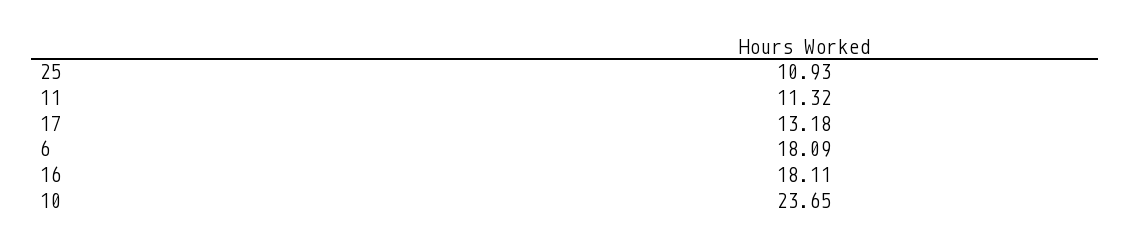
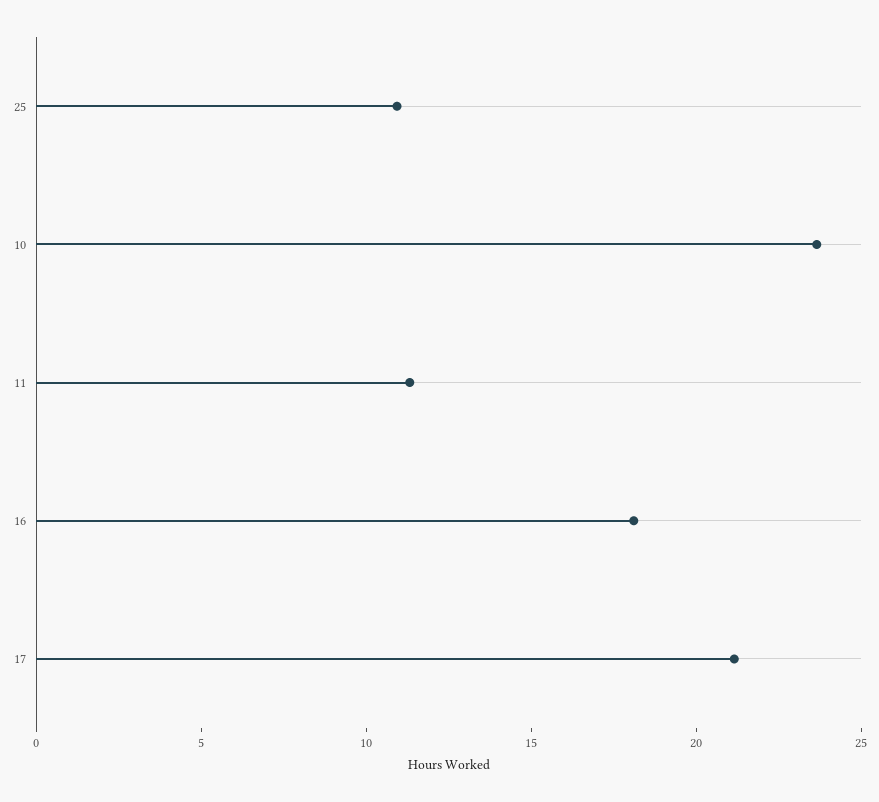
17: 13.18 -> 21
6: 18.09 -> none

